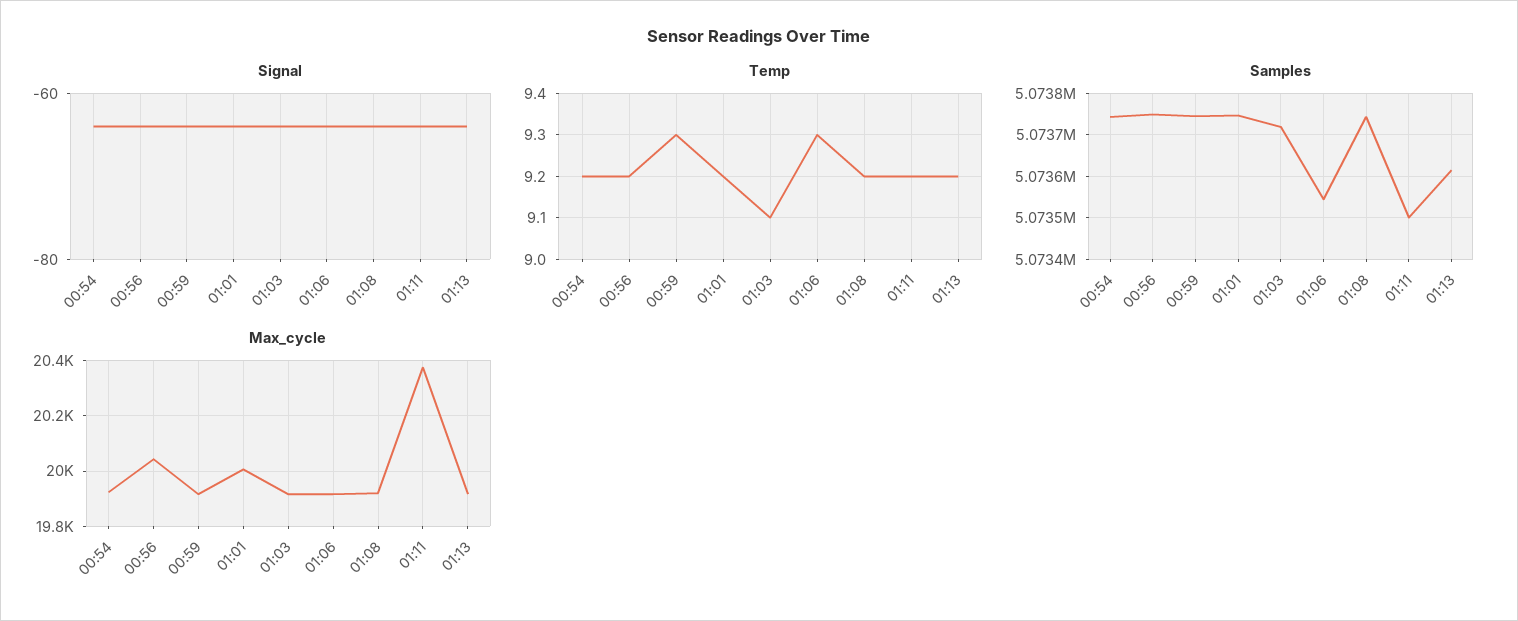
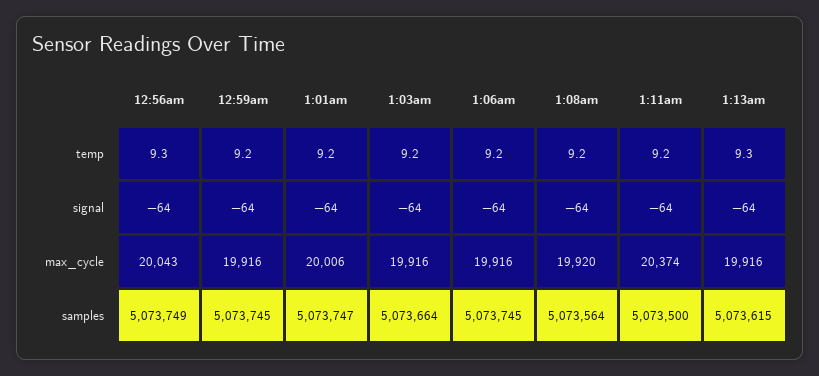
Signal, 00:54: -65 -> none
Temp, 00:54: 9.2 -> none
Temp, 00:56: 9.2 -> 9.3
Temp, 00:59: 9.3 -> 9.2
Temp, 01:03: 9.1 -> 9.2
Temp, 01:06: 9.3 -> 9.2
Temp, 01:13: 9.2 -> 9.3
Samples, 00:54: 5073740 -> none
Samples, 01:03: 5073720 -> 5073664
Samples, 01:06: 5073540 -> 5073745
Samples, 01:08: 5073740 -> 5073564
Max_cycle, 00:54: 19925 -> none

